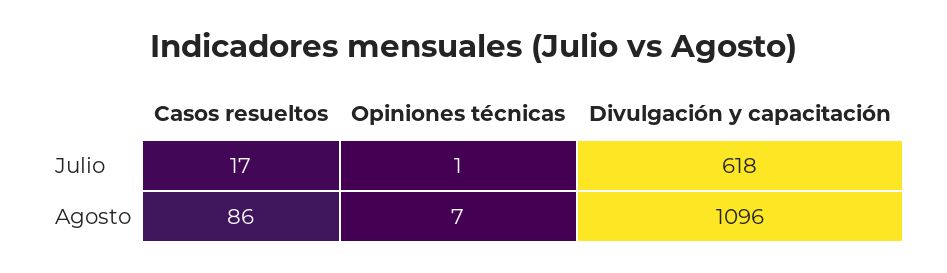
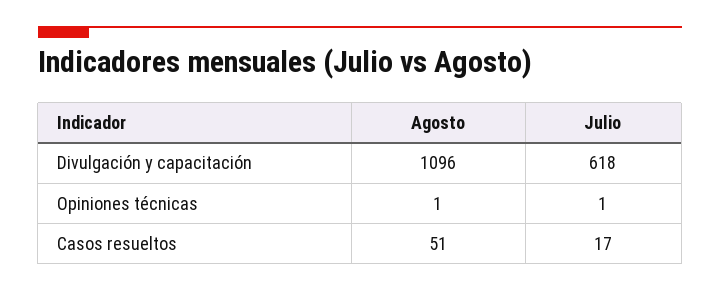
Casos resueltos, Agosto: 86 -> 51
Opiniones técnicas, Agosto: 7 -> 1

